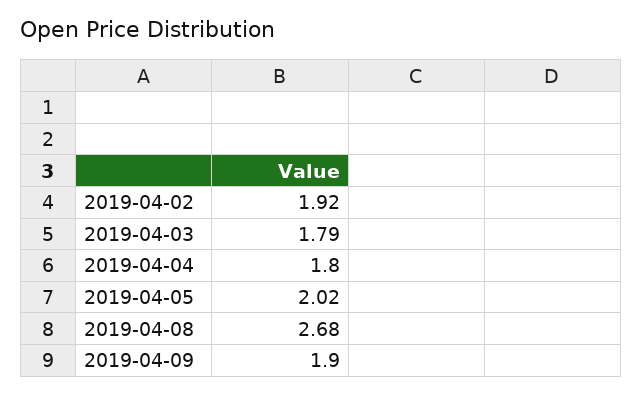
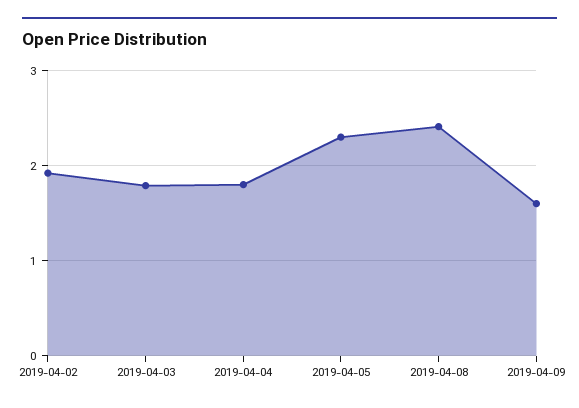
2019-04-05: 2.02 -> 2.3
2019-04-08: 2.68 -> 2.4
2019-04-09: 1.9 -> 1.6

